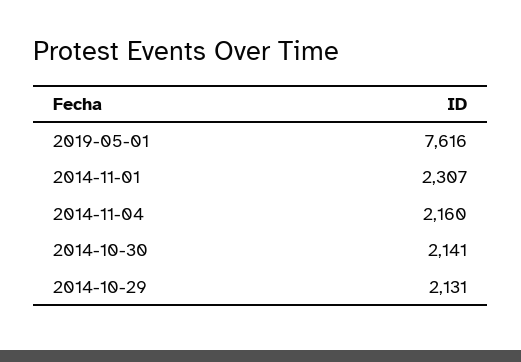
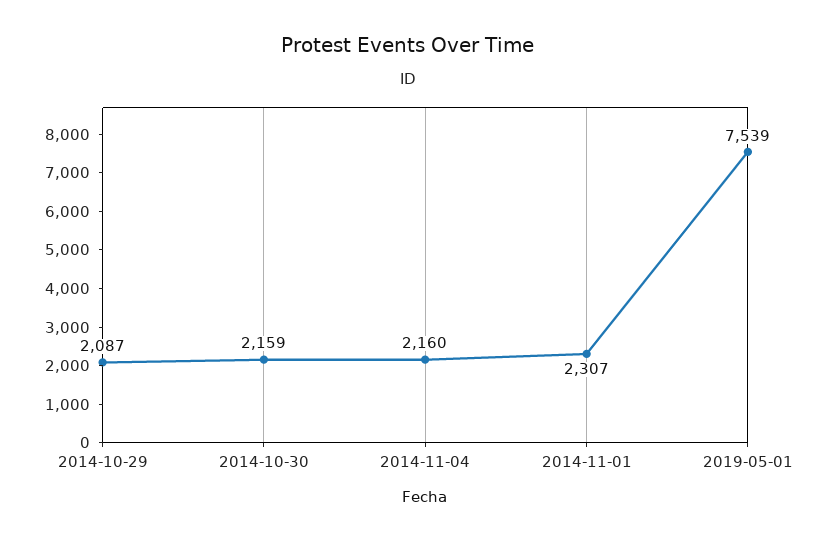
2019-05-01: 7616 -> 7539
2014-10-30: 2141 -> 2159
2014-10-29: 2131 -> 2087

